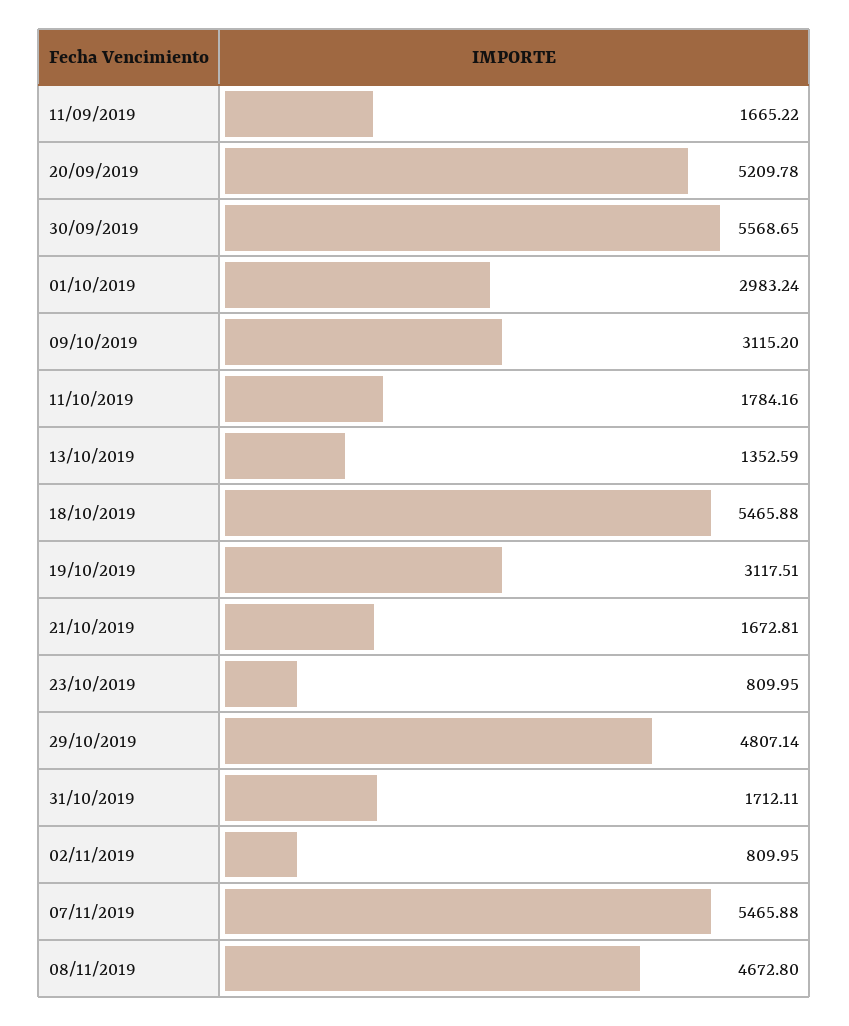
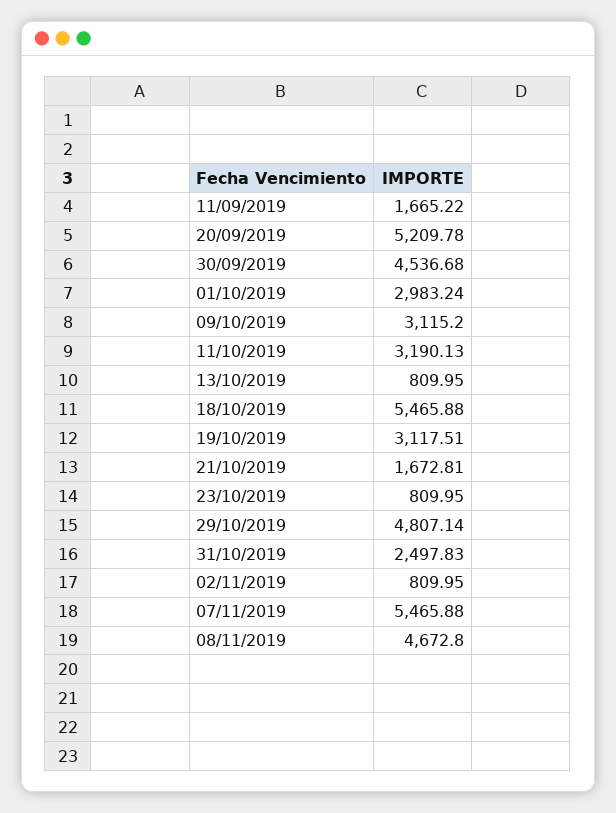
30/09/2019: 5568.65 -> 4536.68
11/10/2019: 1784.16 -> 3190.13
13/10/2019: 1352.59 -> 809.95
31/10/2019: 1712.11 -> 2497.83

